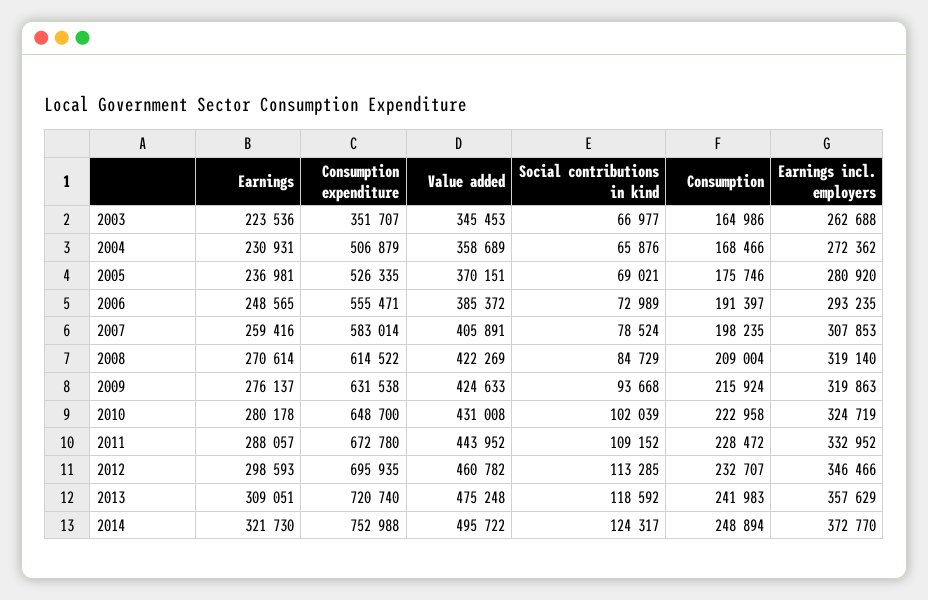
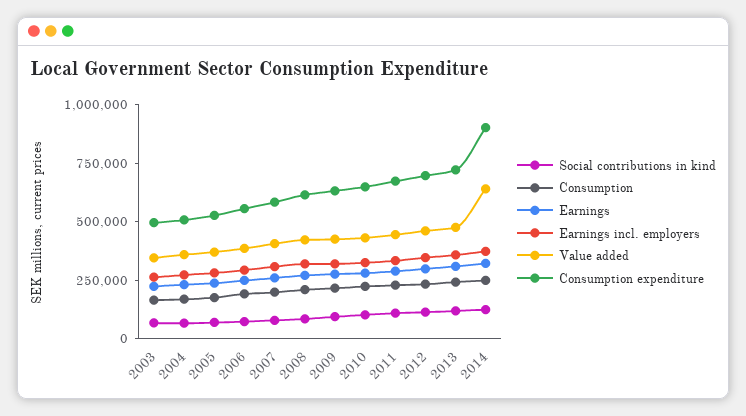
Consumption expenditure, 2003: 351707 -> 500000
Consumption expenditure, 2014: 752988 -> 900000
Value added, 2014: 495722 -> 650000

